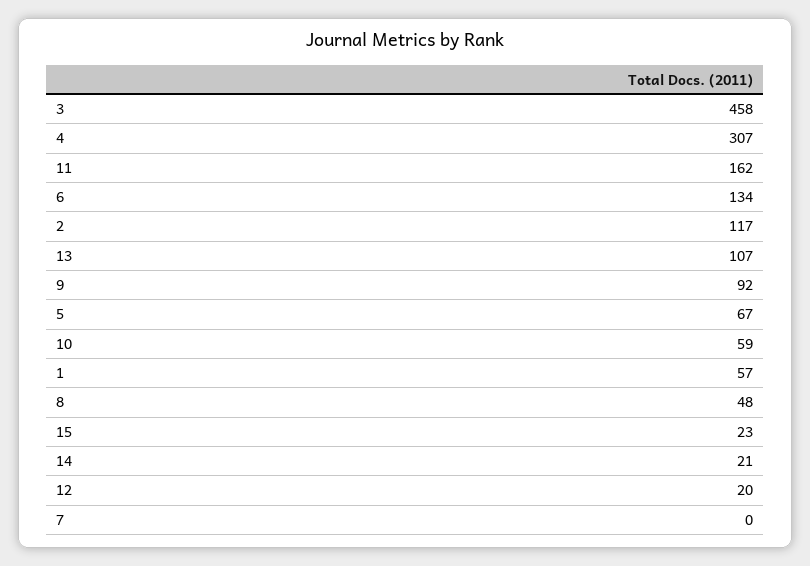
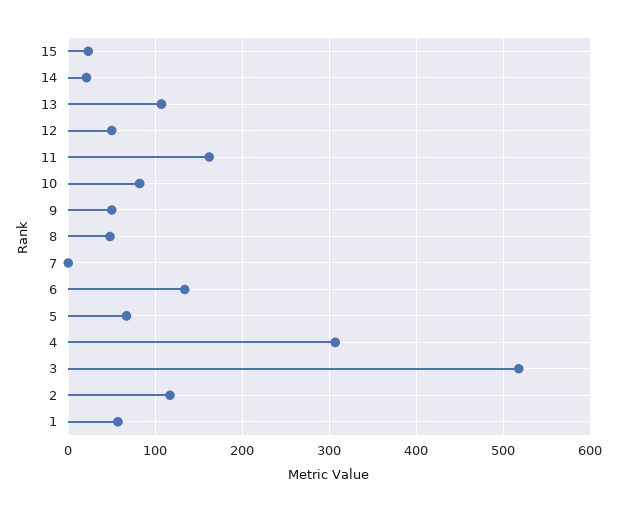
3: 458 -> 520
9: 92 -> 50
10: 59 -> 80
12: 20 -> 50

